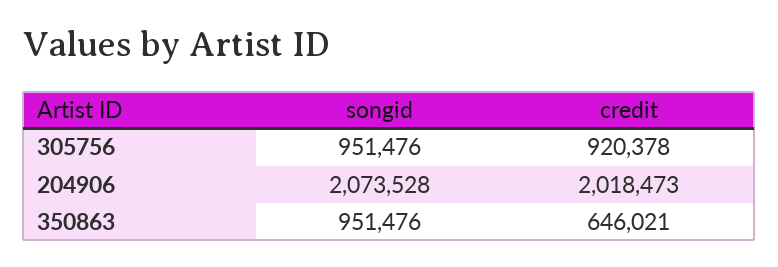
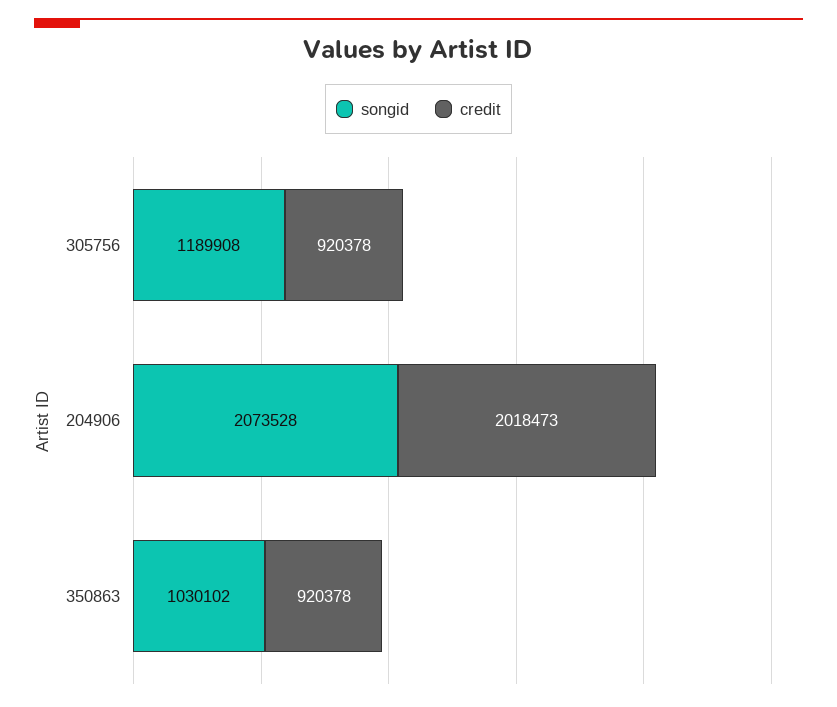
songid, 305756: 951476 -> 1189908
songid, 350863: 951476 -> 1030102
credit, 350863: 646021 -> 920378

